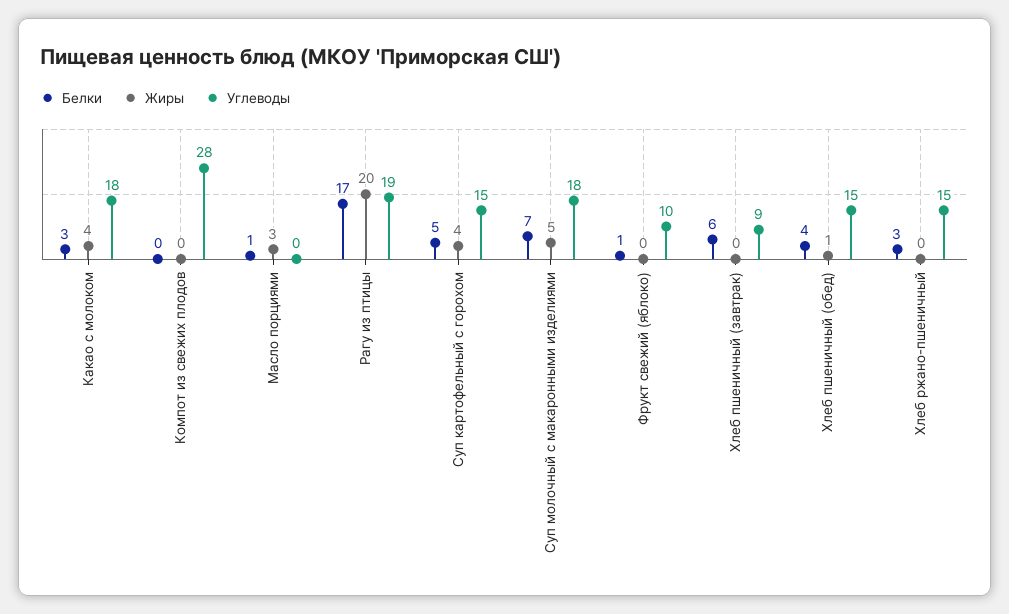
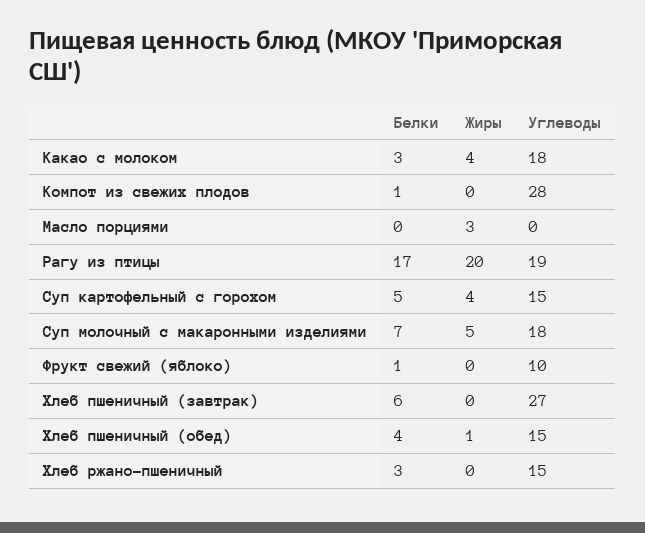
Белки, Компот из свежих плодов: 0 -> 1
Белки, Масло порциями: 1 -> 0
Углеводы, Хлеб пшеничный (завтрак): 9 -> 27

